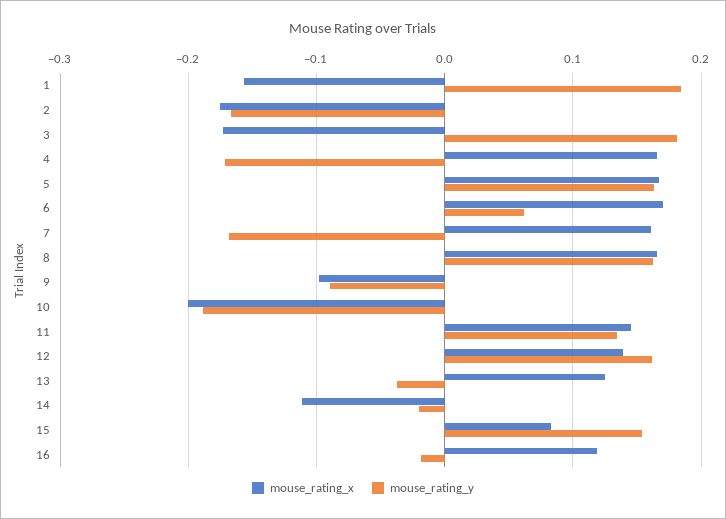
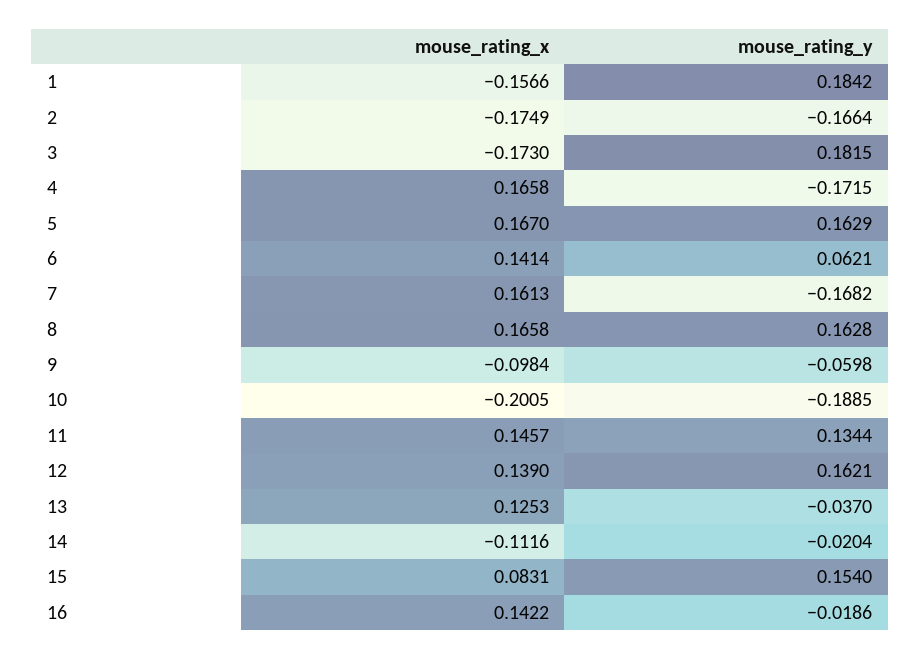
mouse_rating_x, 6: 0.17 -> 0.1414
mouse_rating_y, 9: -0.09 -> -0.0598
mouse_rating_x, 16: 0.12 -> 0.1422

